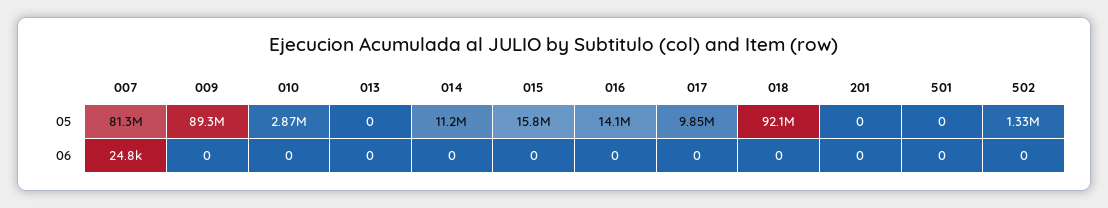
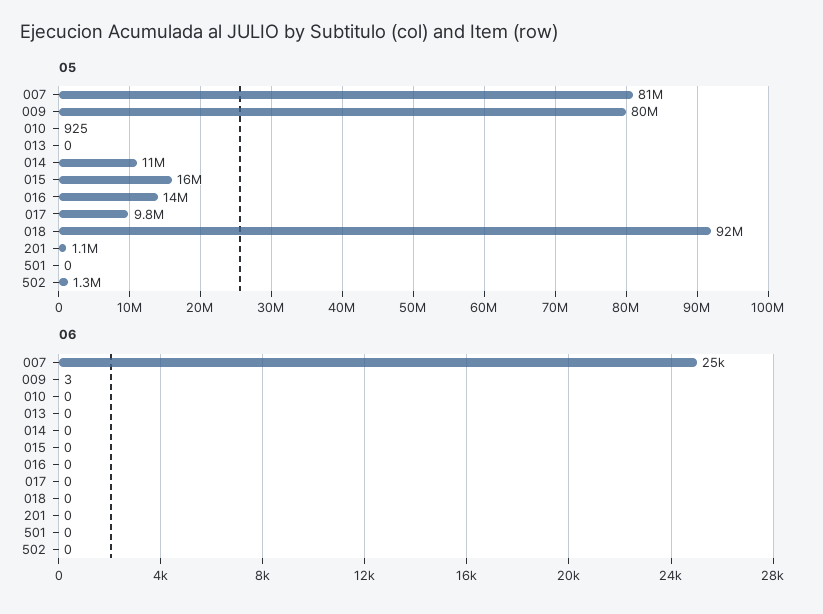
05, 009: 89300000 -> 80000000
05, 010: 2870000 -> 925
05, 201: 0 -> 1100000
06, 009: 0 -> 3

